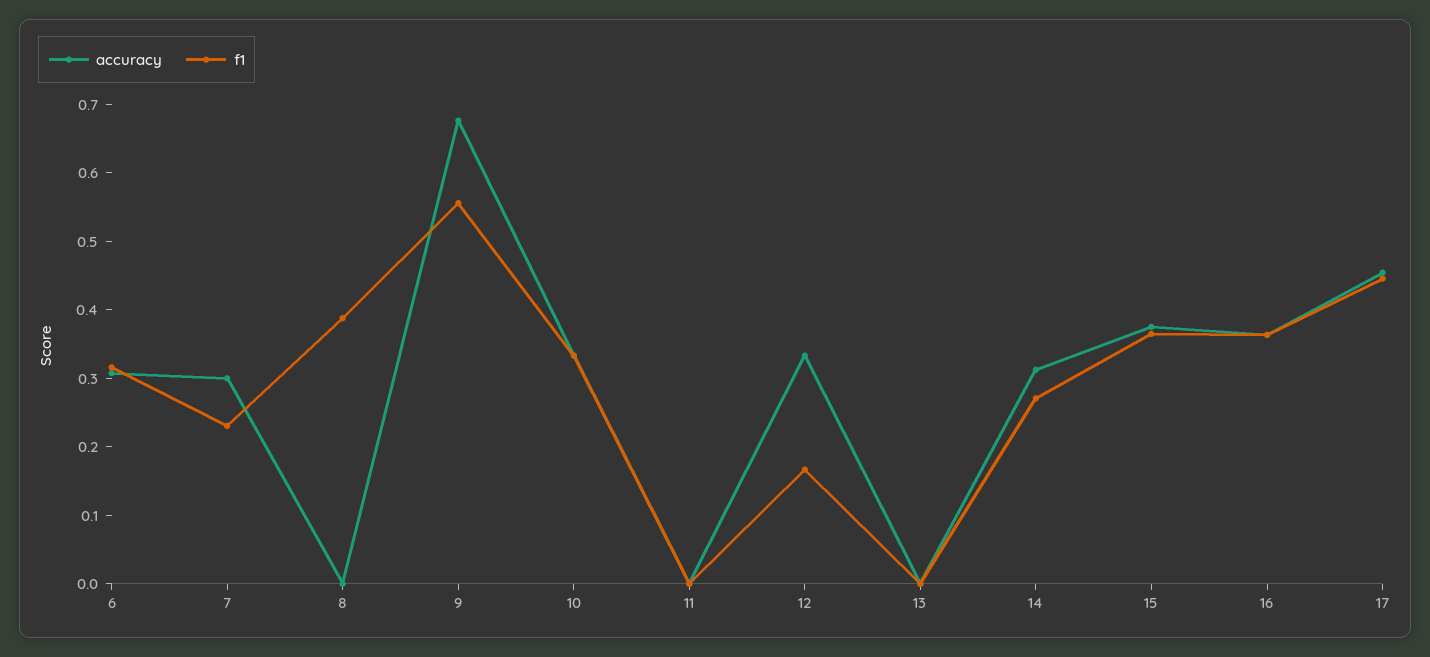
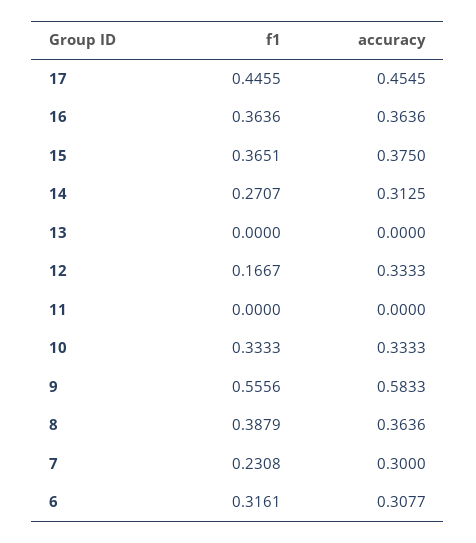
accuracy, 8: 0 -> 0.3636
accuracy, 9: 0.68 -> 0.5833

